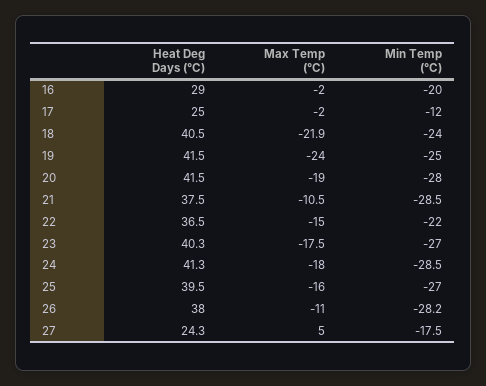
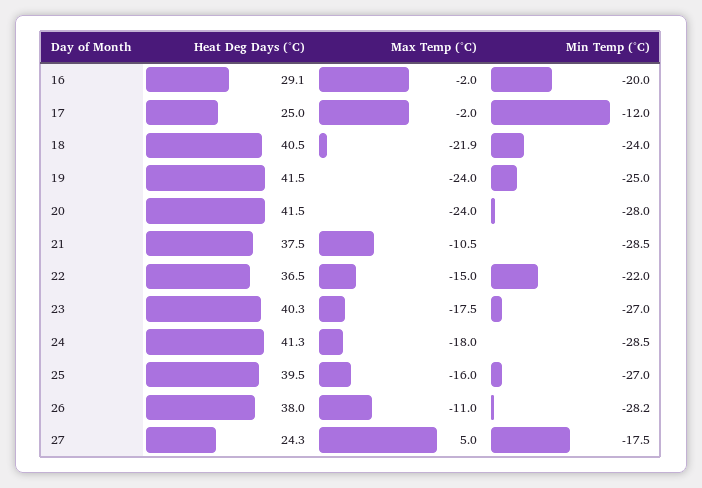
Heat Deg Days (°C), 16: 29 -> 29.1
Max Temp (°C), 20: -19 -> -24

